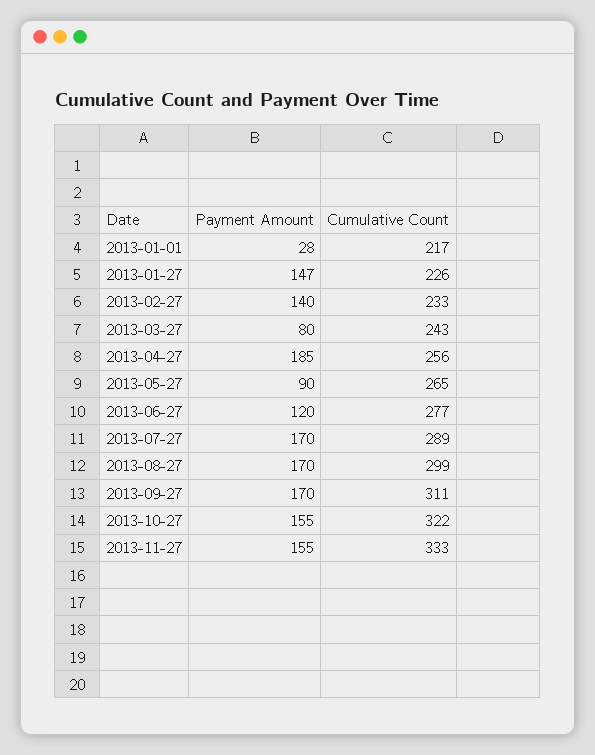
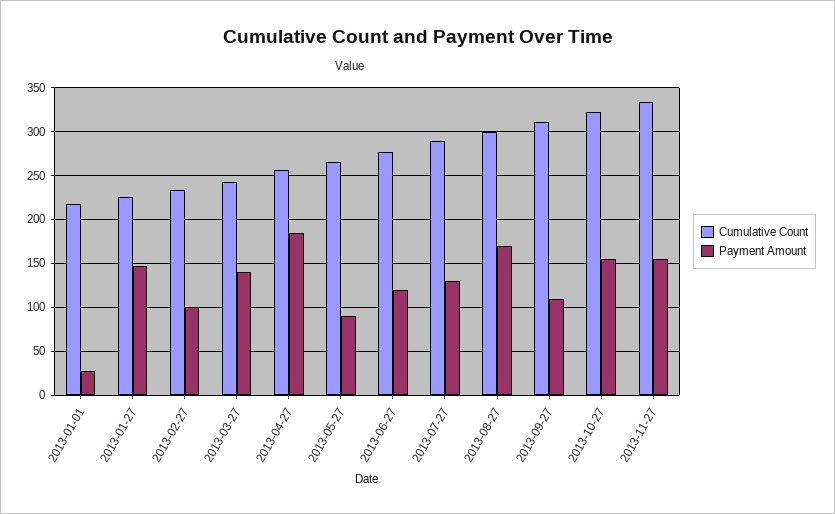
Payment Amount, 2013-02-27: 140 -> 100
Payment Amount, 2013-03-27: 80 -> 140
Payment Amount, 2013-07-27: 170 -> 130
Payment Amount, 2013-09-27: 170 -> 110

